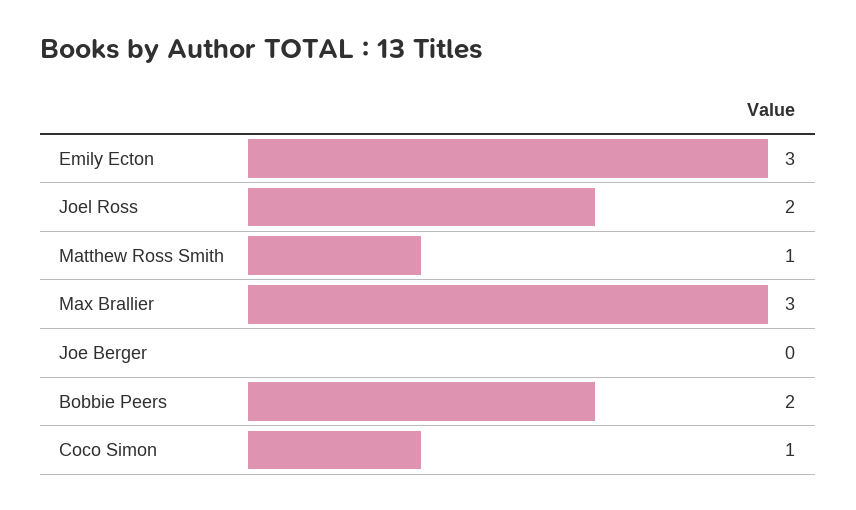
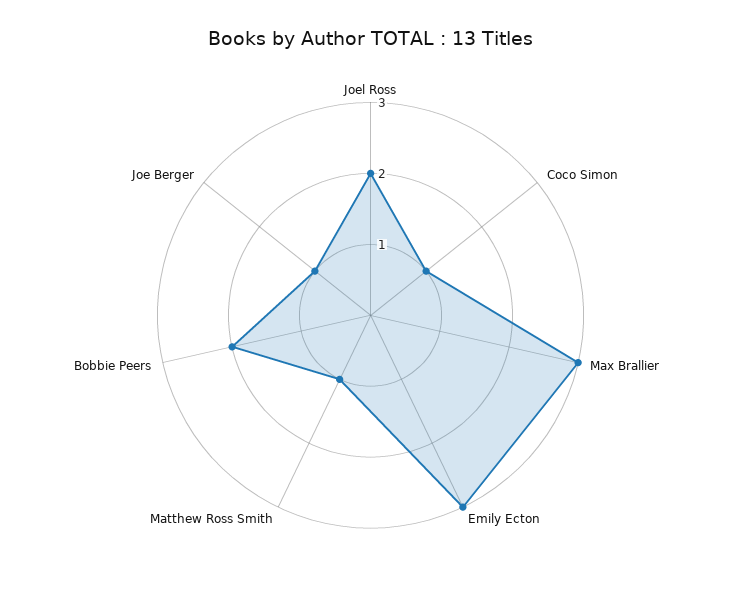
Joe Berger: 0 -> 1

